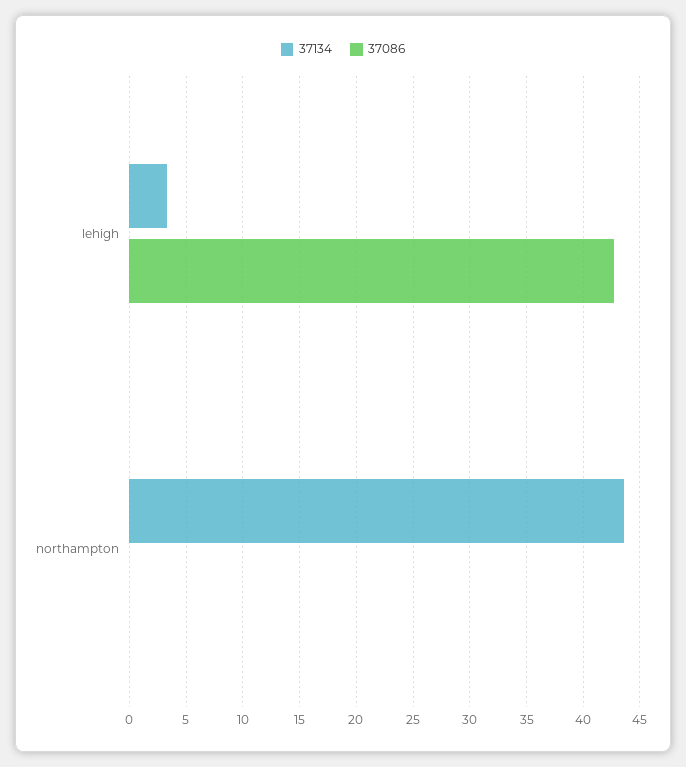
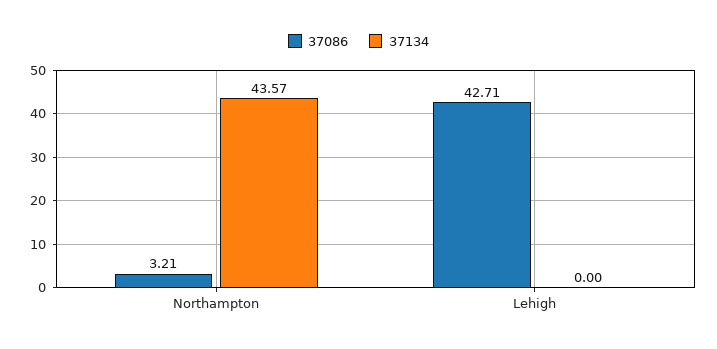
37134, lehigh: 3 -> 0
37086, northampton: 0 -> 3.21

